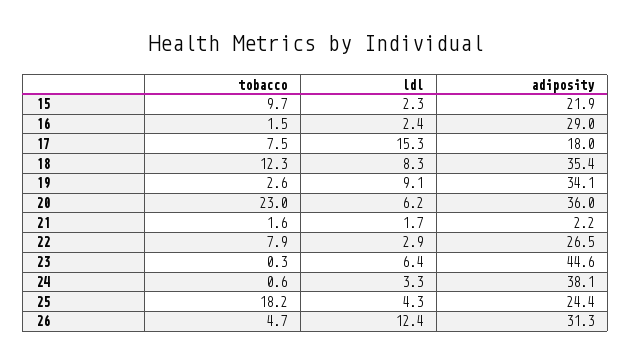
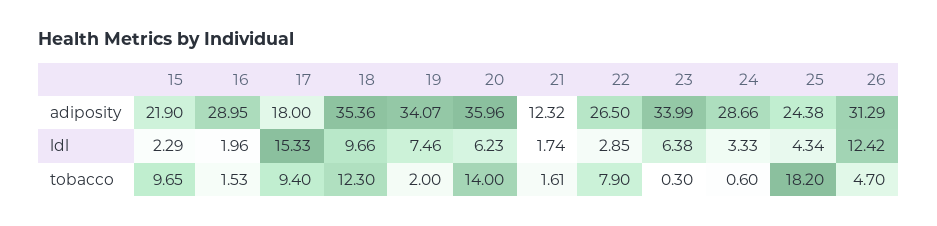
ldl, 16: 2.4 -> 1.96
tobacco, 17: 7.5 -> 9.4
ldl, 18: 8.3 -> 9.66
tobacco, 19: 2.6 -> 2
ldl, 19: 9.1 -> 7.46
tobacco, 20: 23 -> 14
adiposity, 21: 2.2 -> 12.32
adiposity, 23: 44.6 -> 33.99
adiposity, 24: 38.1 -> 28.66

